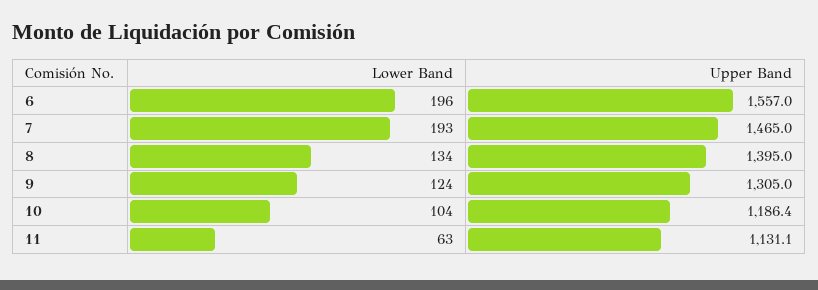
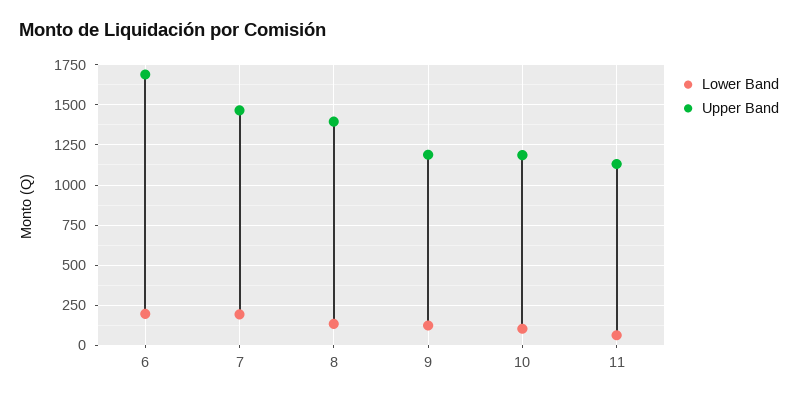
Upper Band, 6: 1557 -> 1700
Upper Band, 9: 1305 -> 1200

